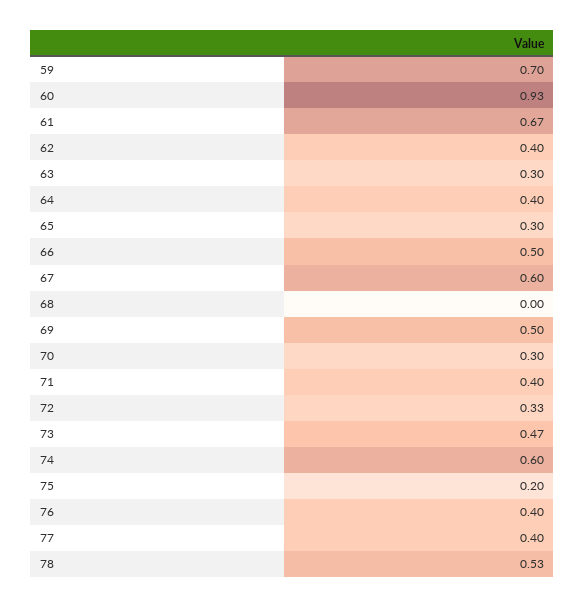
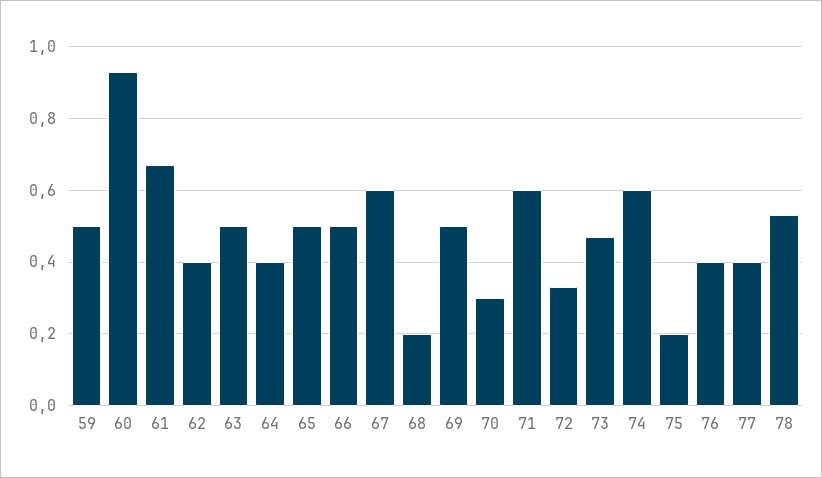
59: 0.7 -> 0.5
63: 0.3 -> 0.5
65: 0.3 -> 0.5
68: 0 -> 0.2
71: 0.4 -> 0.6

